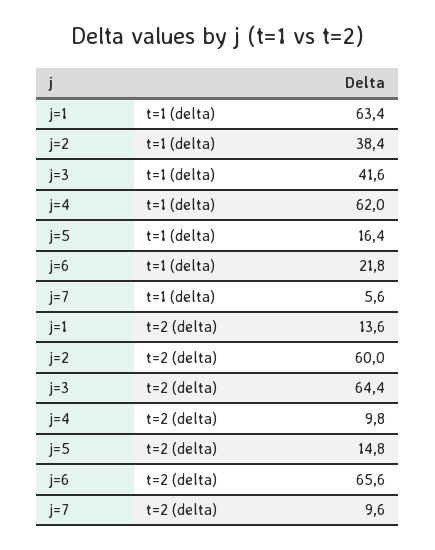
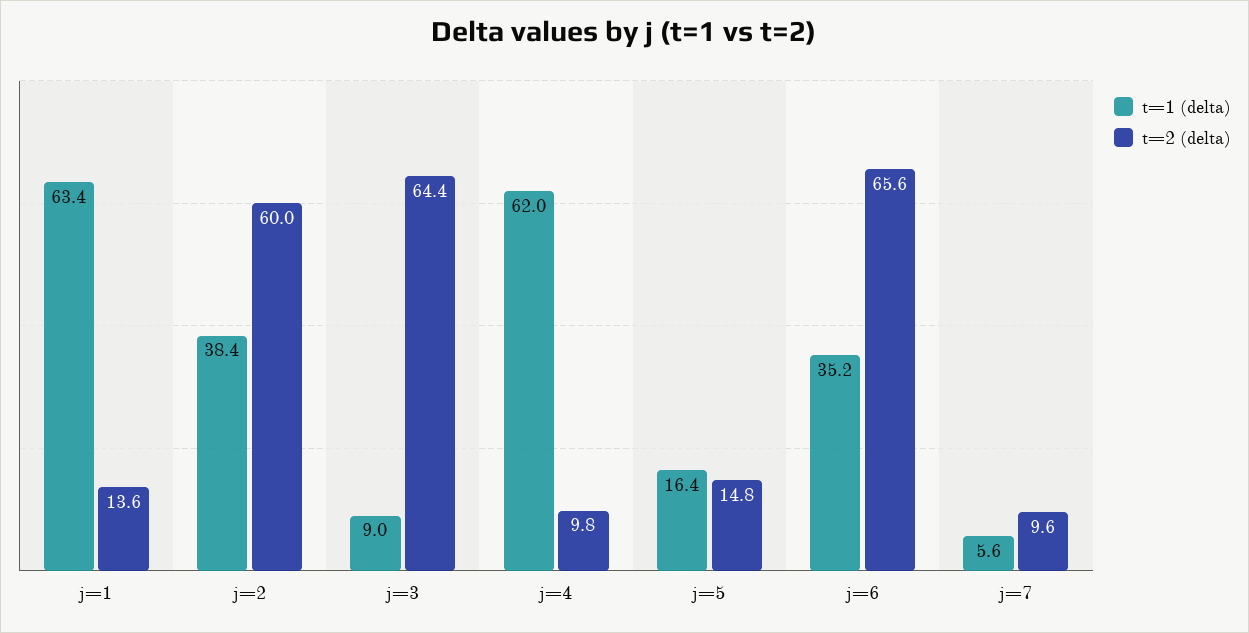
t=1 (delta), j=3: 41.6 -> 9
t=1 (delta), j=6: 21.8 -> 35.2

